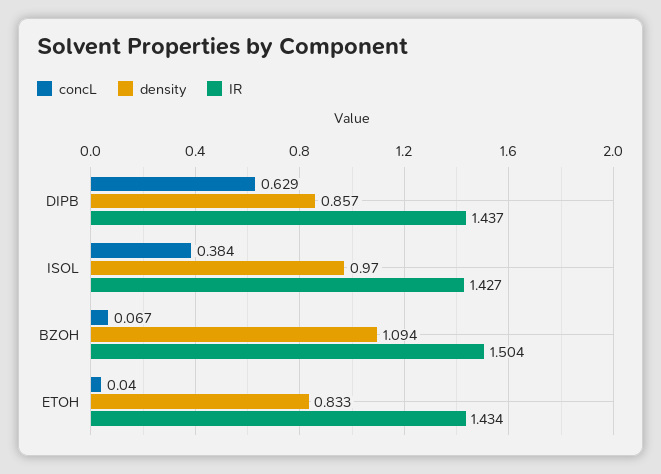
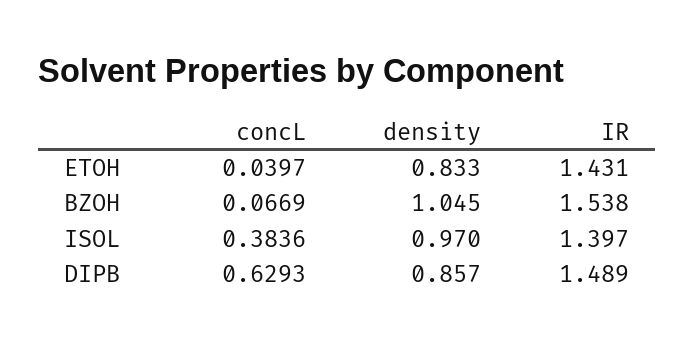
IR, DIPB: 1.437 -> 1.489
IR, ISOL: 1.427 -> 1.397
density, BZOH: 1.094 -> 1.045
IR, BZOH: 1.504 -> 1.538
IR, ETOH: 1.434 -> 1.431

